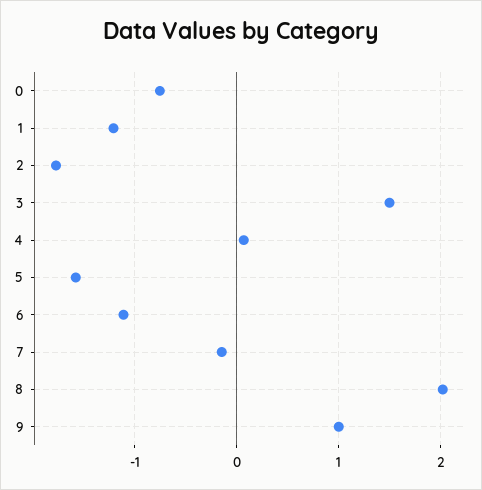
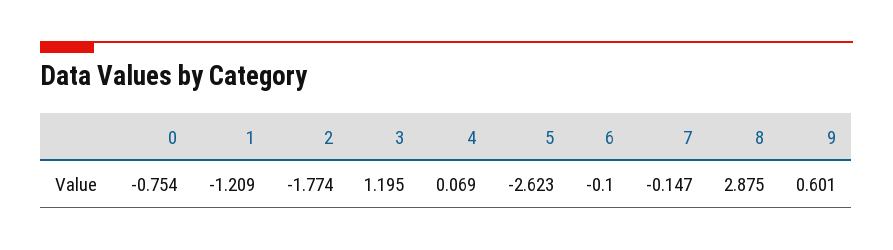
3: 1.5 -> 1.195
5: -1.6 -> -2.623
6: -1.1 -> -0.1
8: 2 -> 2.875
9: 1 -> 0.601

